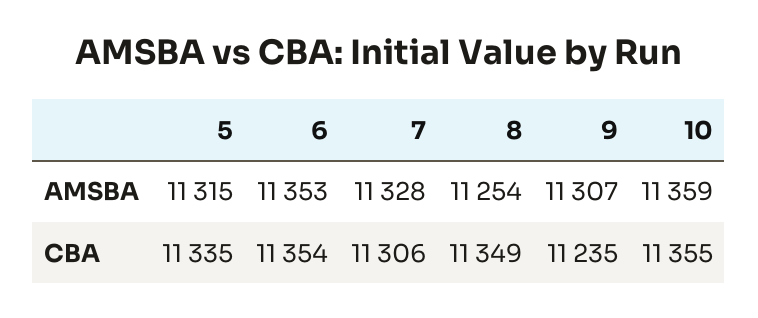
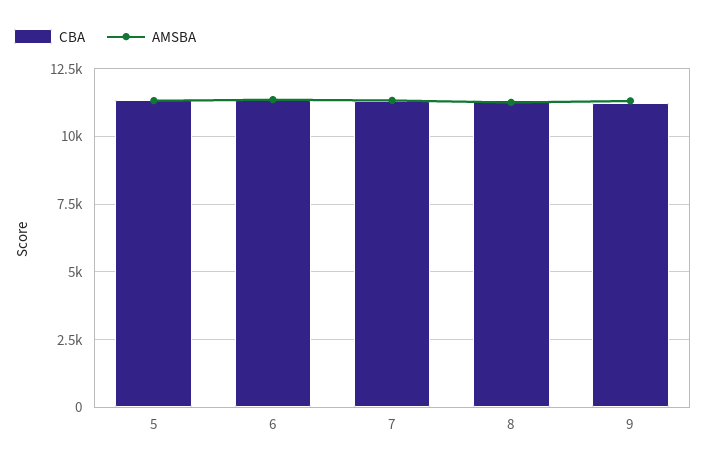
AMSBA, 10: 11359 -> none
CBA, 10: 11355 -> none

